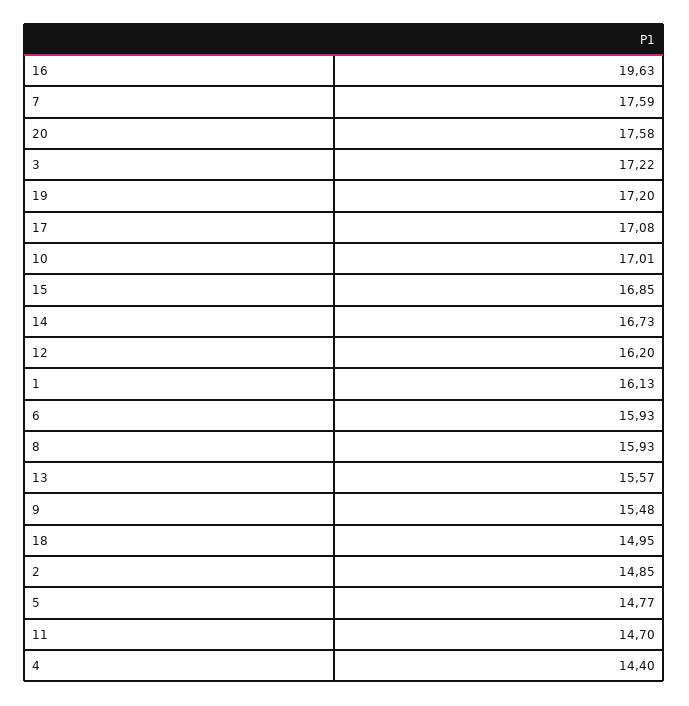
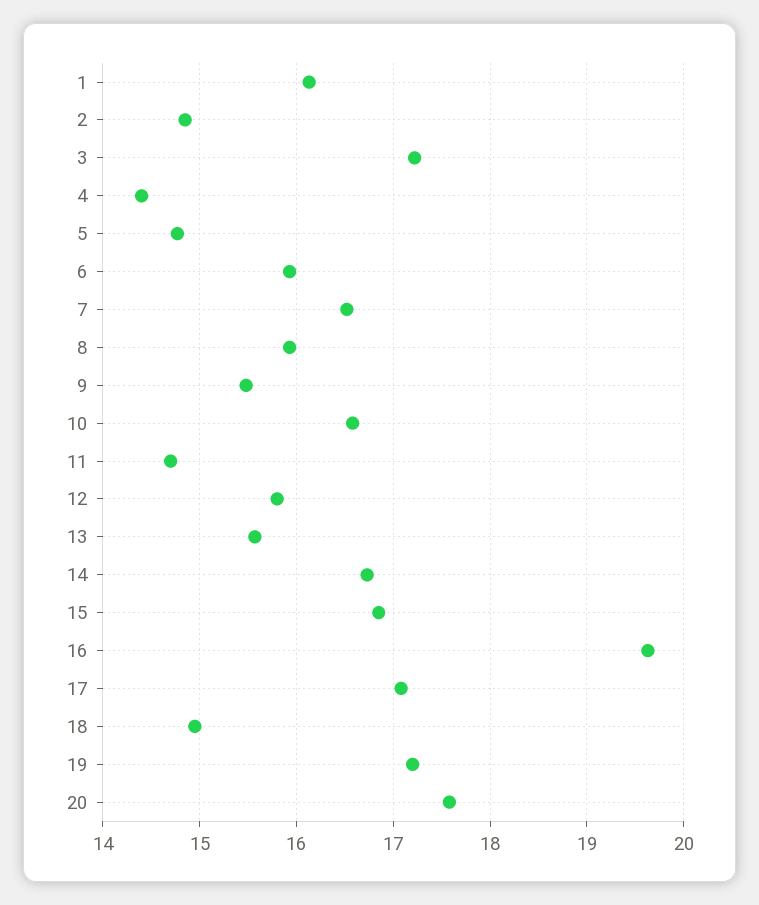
7: 17.59 -> 16.5
10: 17.01 -> 16.6
12: 16.2 -> 15.8

